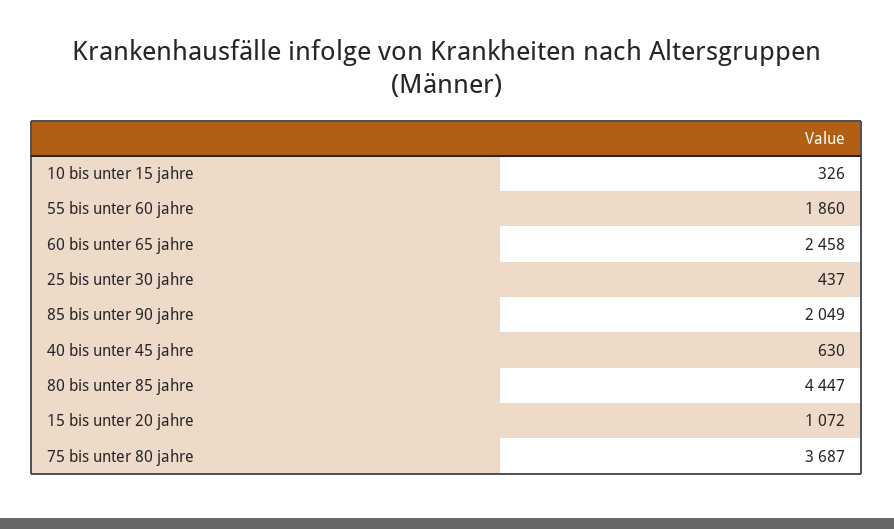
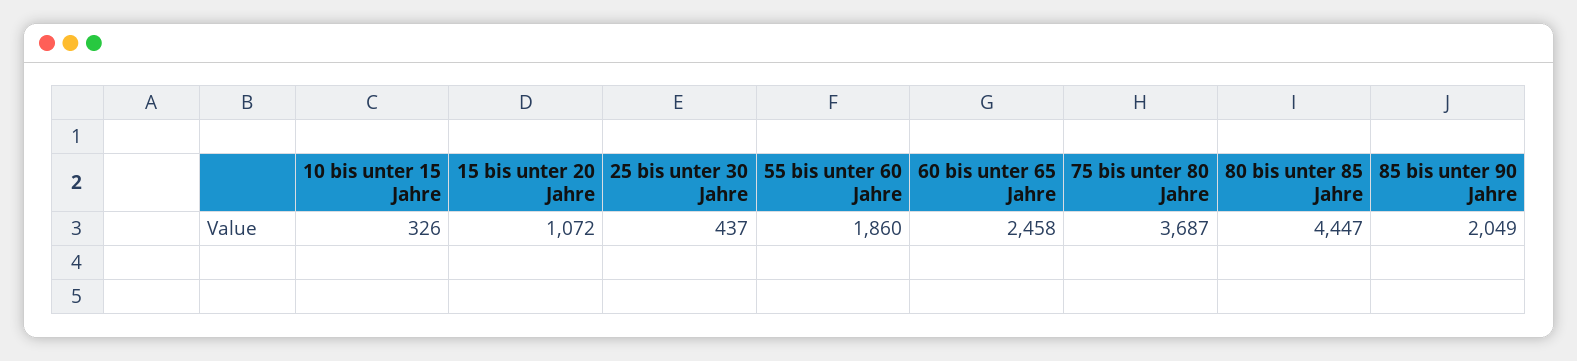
40 bis unter 45 jahre: 630 -> none

